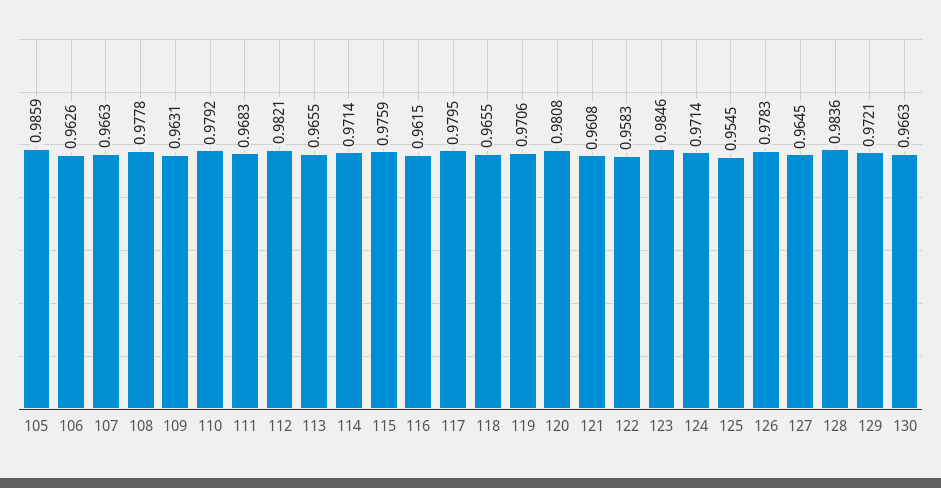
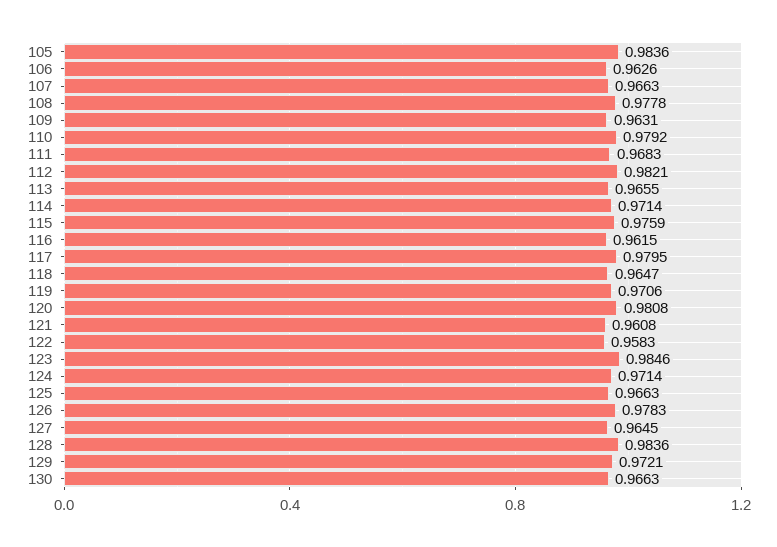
105: 0.9859 -> 0.9836
118: 0.9655 -> 0.9647
125: 0.9545 -> 0.9663

